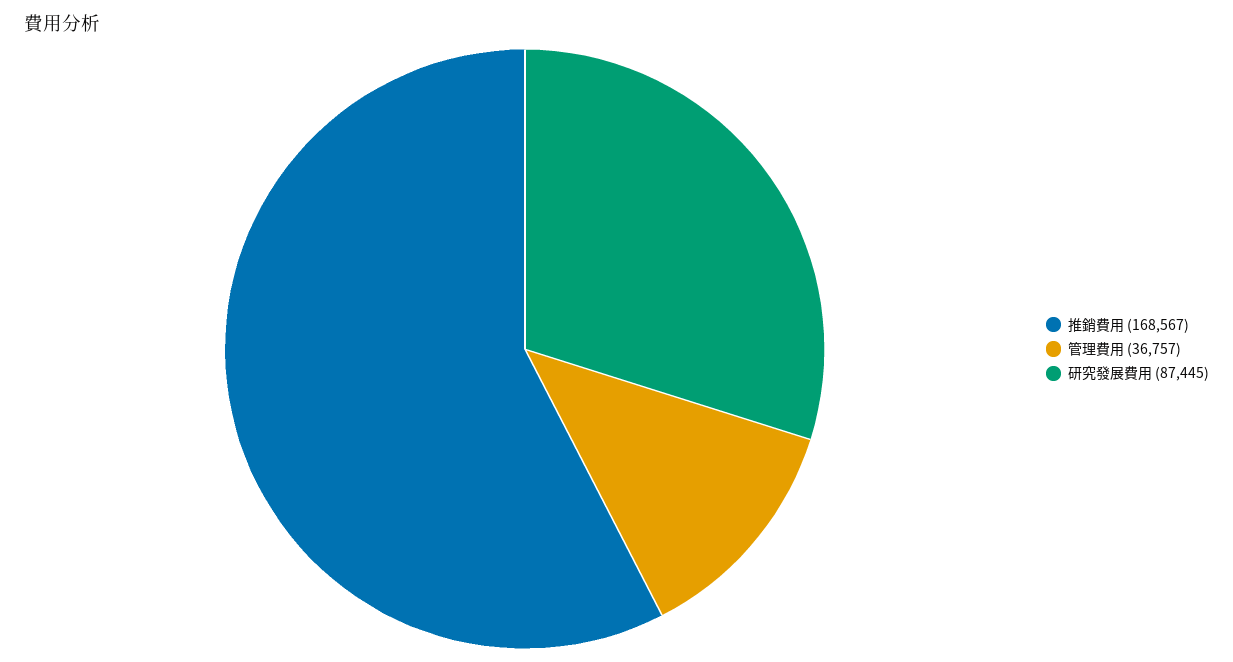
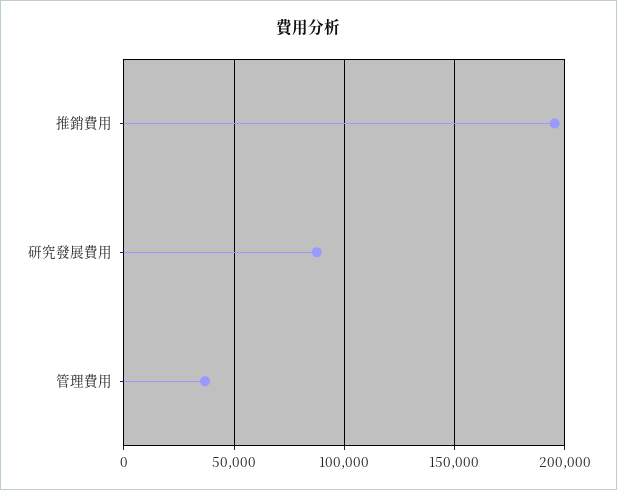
推銷費用: 168567 -> 195000

